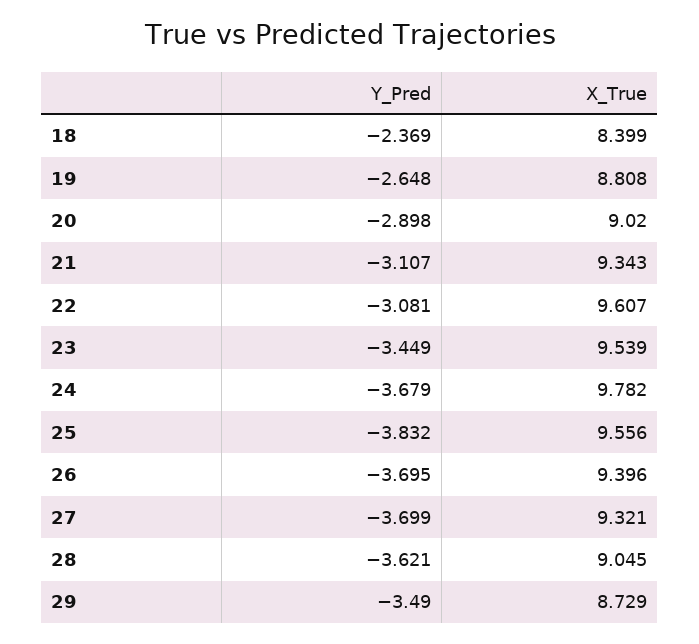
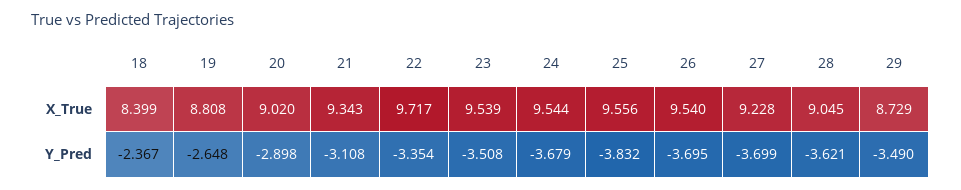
Y_Pred, 18: -2.369 -> -2.367
Y_Pred, 21: -3.107 -> -3.108
Y_Pred, 22: -3.081 -> -3.354
X_True, 22: 9.607 -> 9.717
Y_Pred, 23: -3.449 -> -3.508
X_True, 24: 9.782 -> 9.544
X_True, 26: 9.396 -> 9.54
X_True, 27: 9.321 -> 9.228

